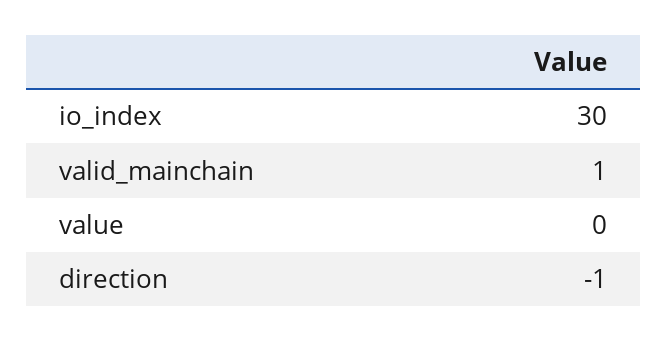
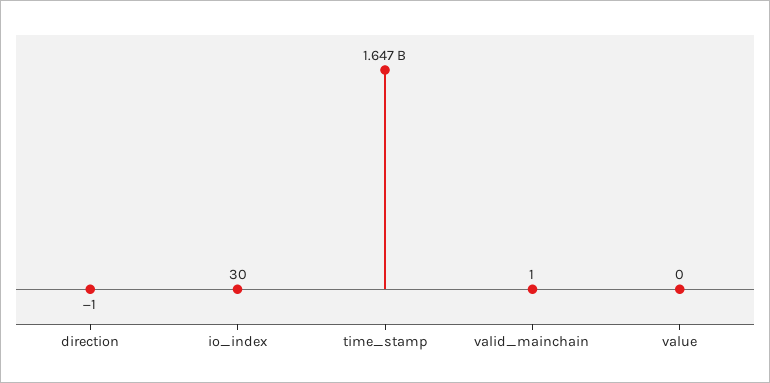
time_stamp: none -> 1647000000

